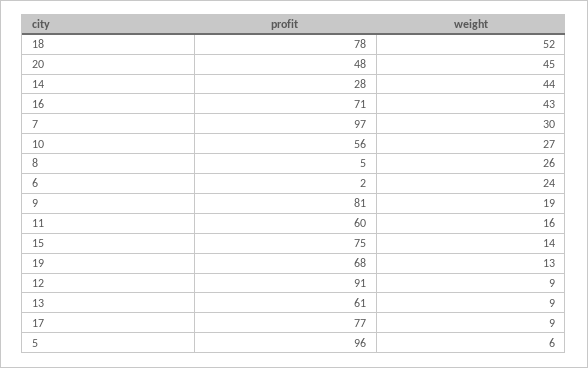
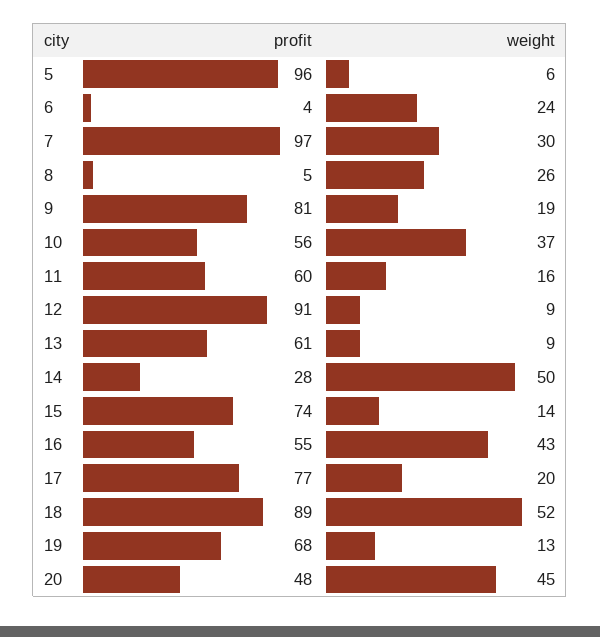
profit, 18: 78 -> 89
weight, 14: 44 -> 50
profit, 16: 71 -> 55
weight, 10: 27 -> 37
profit, 6: 2 -> 4
profit, 15: 75 -> 74
weight, 17: 9 -> 20

